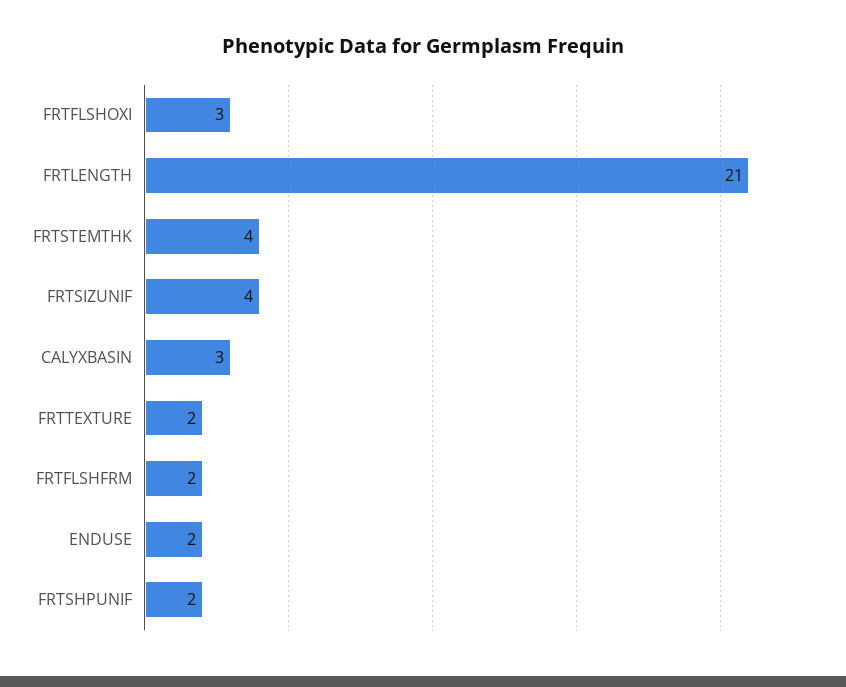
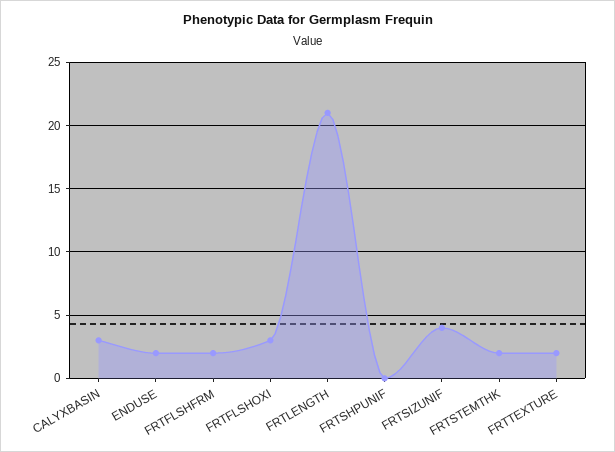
FRTSTEMTHK: 4 -> 2
FRTSHPUNIF: 2 -> 0

